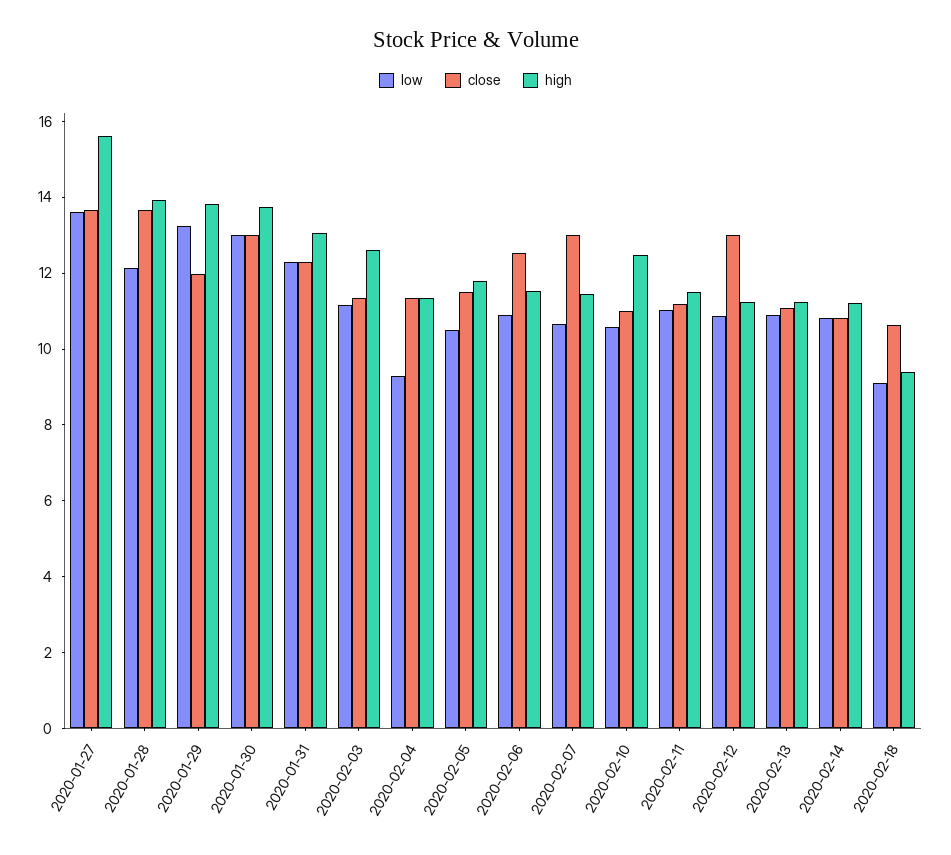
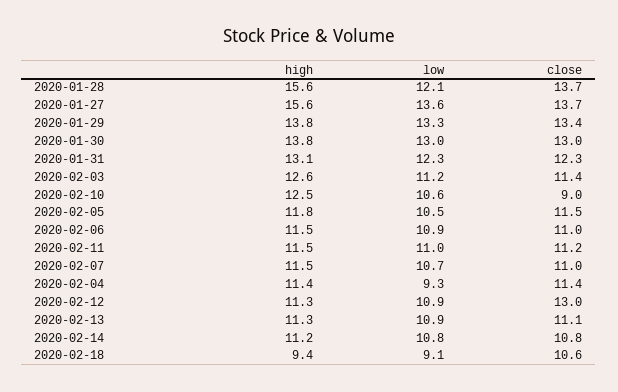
high, 2020-01-28: 14 -> 15.6
close, 2020-01-29: 12 -> 13.4
close, 2020-02-06: 12.5 -> 11
close, 2020-02-07: 13 -> 11
close, 2020-02-10: 11 -> 9

